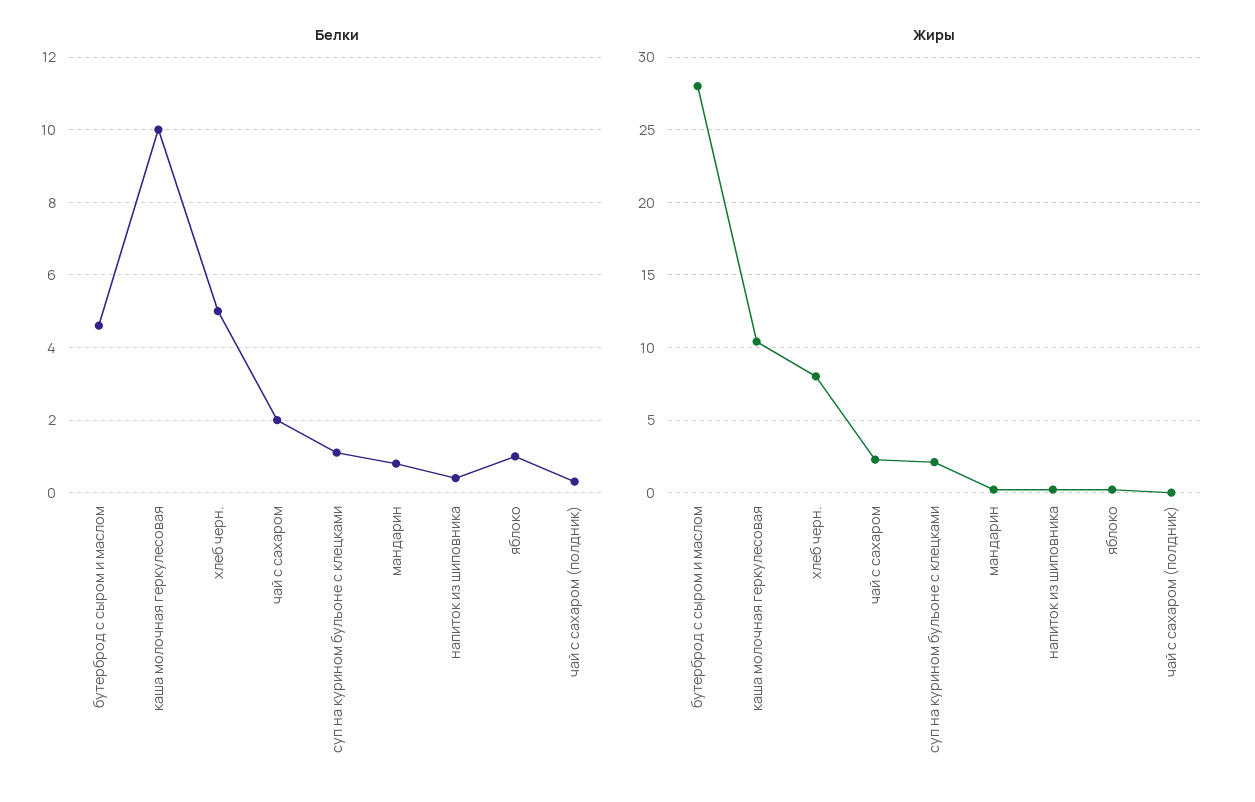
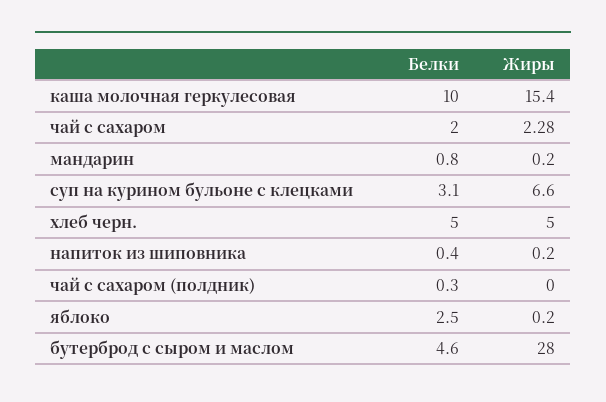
Белки, суп на курином бульоне с клецками: 1 -> 3.1
Белки, яблоко: 1 -> 2.5
Жиры, каша молочная геркулесовая: 10.5 -> 15.4
Жиры, хлеб черн.: 8 -> 5
Жиры, суп на курином бульоне с клецками: 2 -> 6.6

